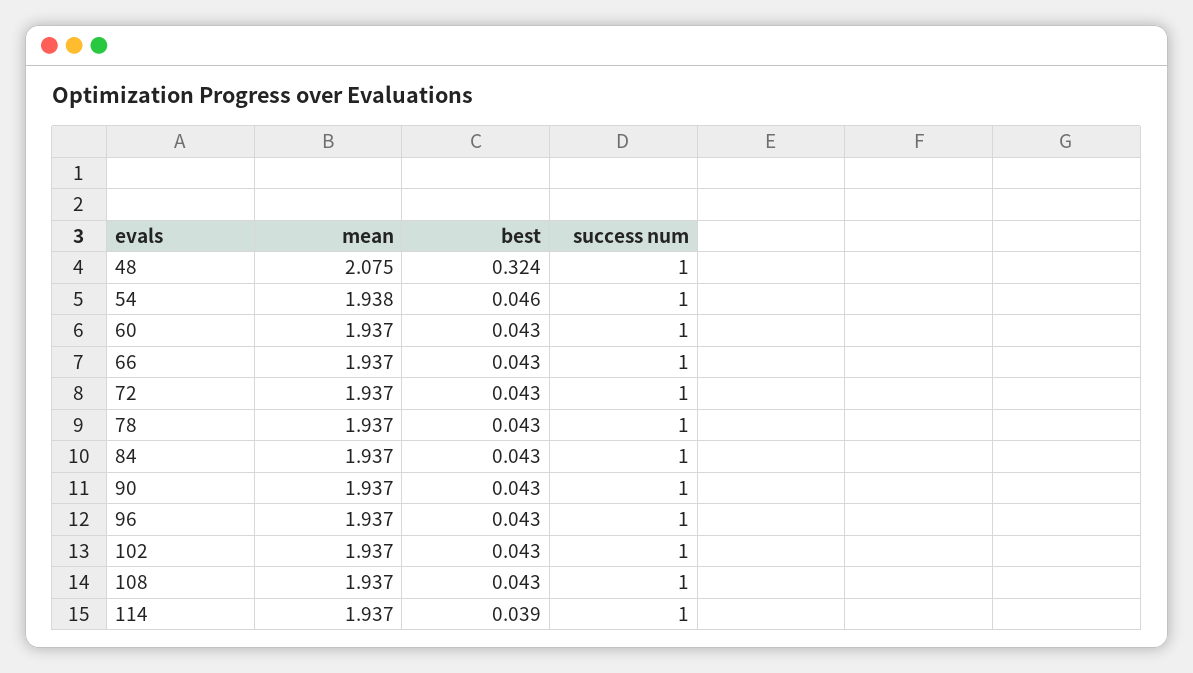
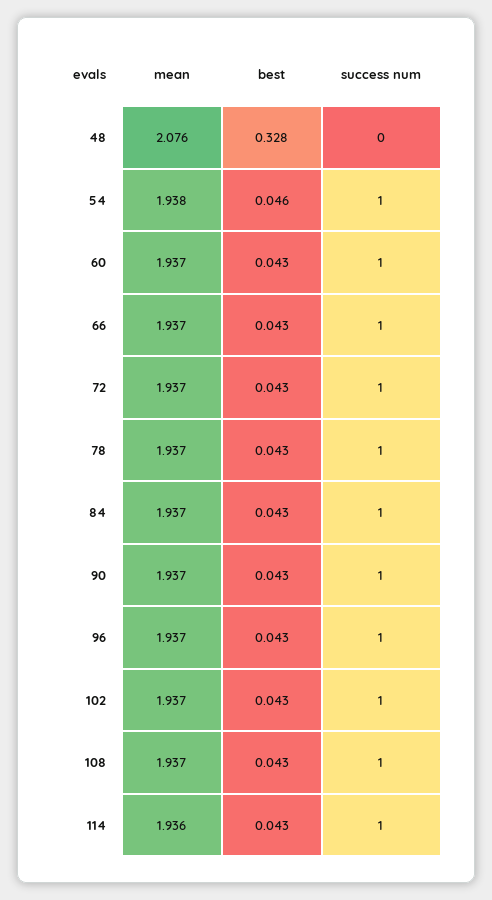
mean, 48: 2.075 -> 2.076
best, 48: 0.324 -> 0.328
success num, 48: 1 -> 0
mean, 114: 1.937 -> 1.936
best, 114: 0.039 -> 0.043

